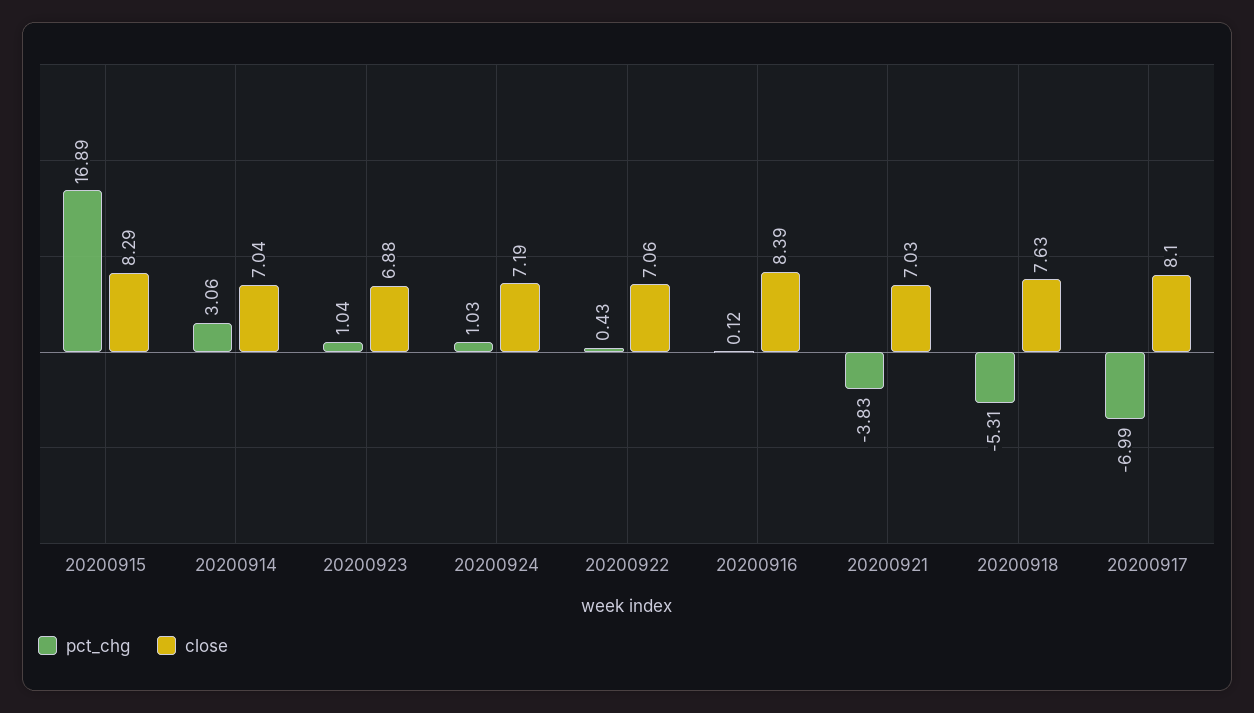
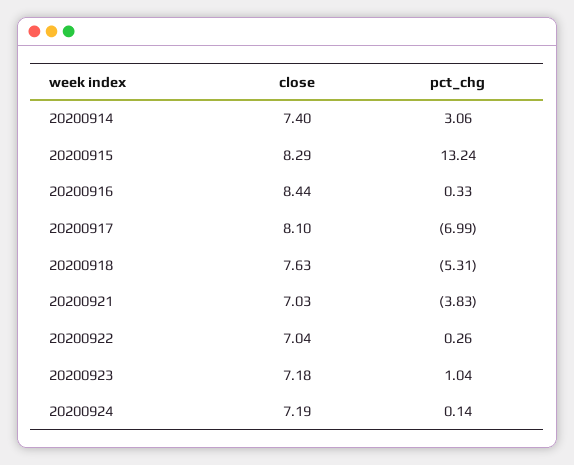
pct_chg, 20200915: 16.89 -> 13.24
close, 20200914: 7.04 -> 7.4
close, 20200923: 6.88 -> 7.18
pct_chg, 20200924: 1.03 -> 0.14
pct_chg, 20200922: 0.43 -> 0.26
close, 20200922: 7.06 -> 7.04
pct_chg, 20200916: 0.12 -> 0.33
close, 20200916: 8.39 -> 8.44

